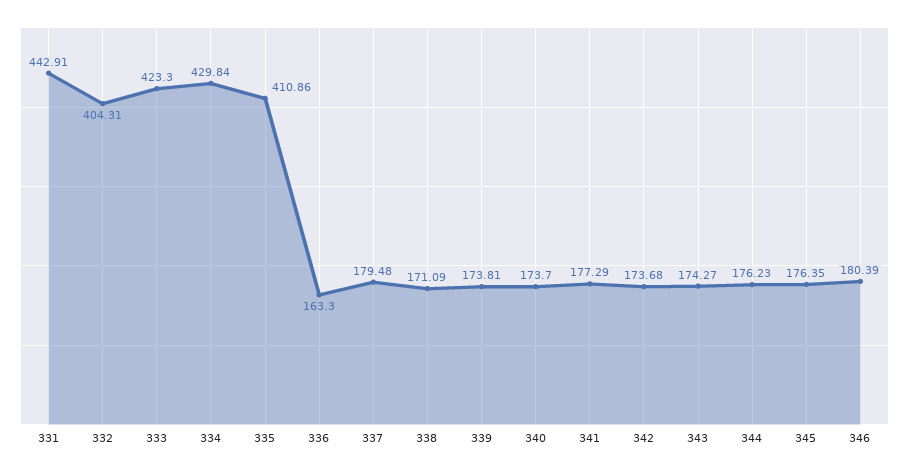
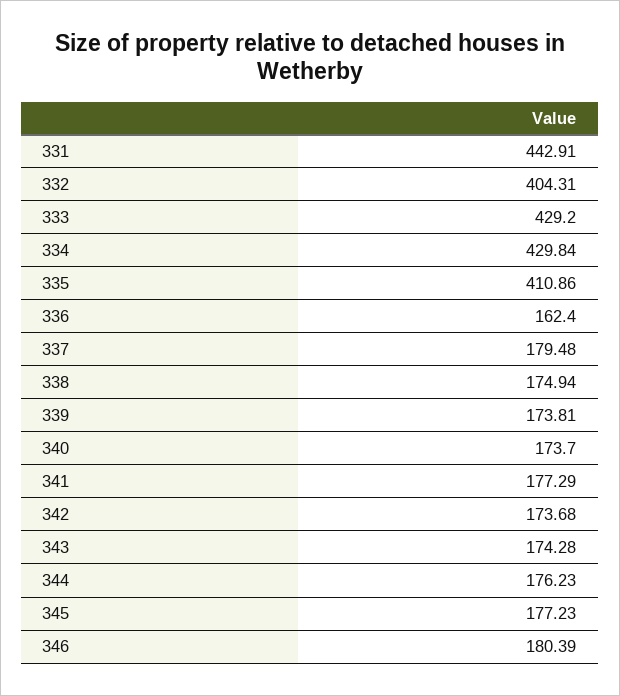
333: 423.3 -> 429.2
336: 163.3 -> 162.4
338: 171.09 -> 174.94
343: 174.27 -> 174.28
345: 176.35 -> 177.23

